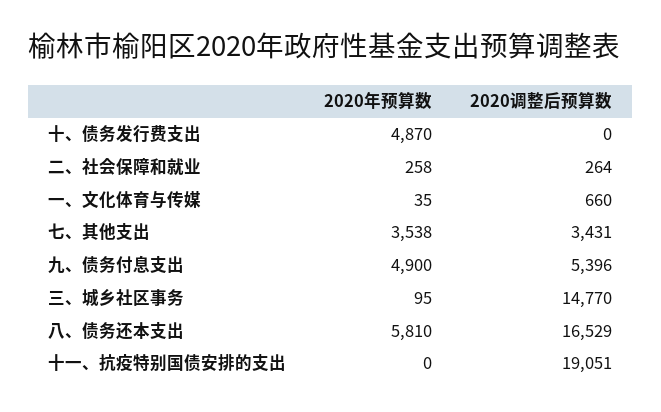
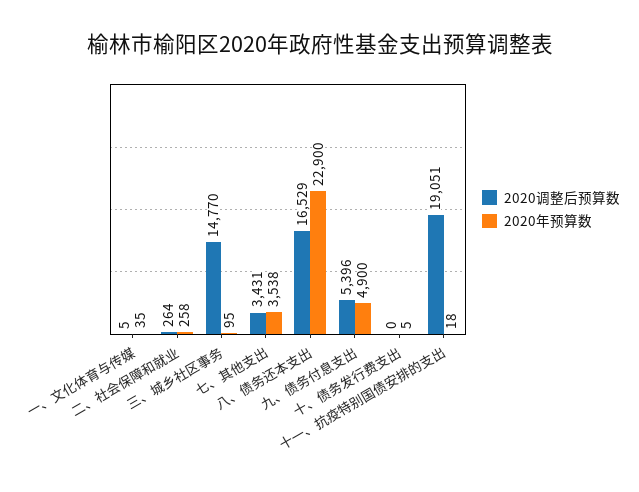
2020年预算数, 十、债务发行费支出: 4870 -> 5
2020调整后预算数, 一、文化体育与传媒: 660 -> 5
2020年预算数, 八、债务还本支出: 5810 -> 22900
2020年预算数, 十一、抗疫特别国债安排的支出: 0 -> 18

